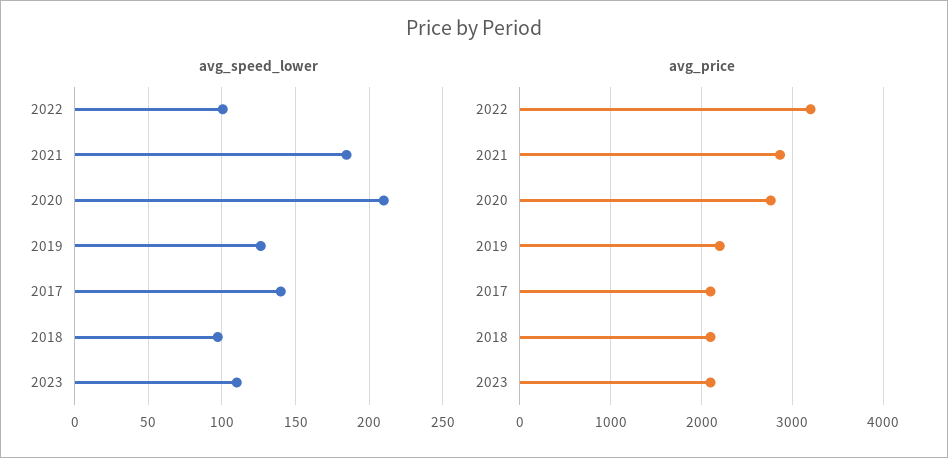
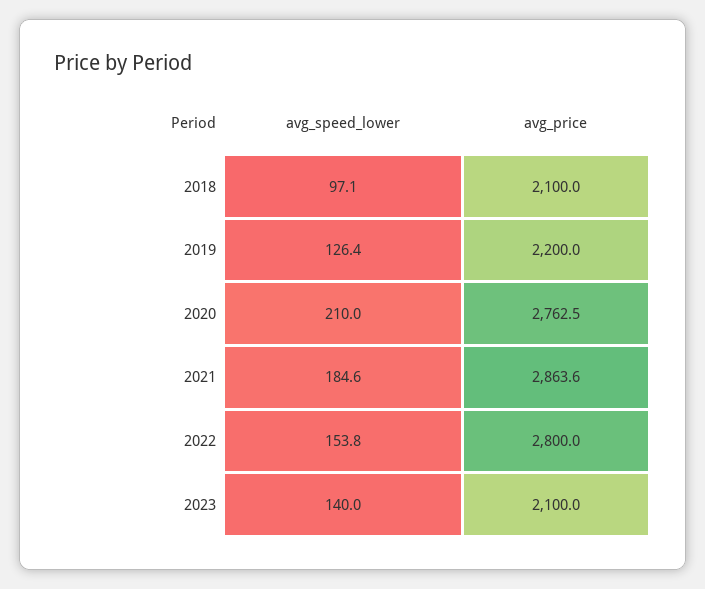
avg_speed_lower, 2022: 100 -> 153.8
avg_speed_lower, 2017: 140 -> none
avg_speed_lower, 2023: 110 -> 140
avg_price, 2022: 3200 -> 2800
avg_price, 2017: 2100 -> none

